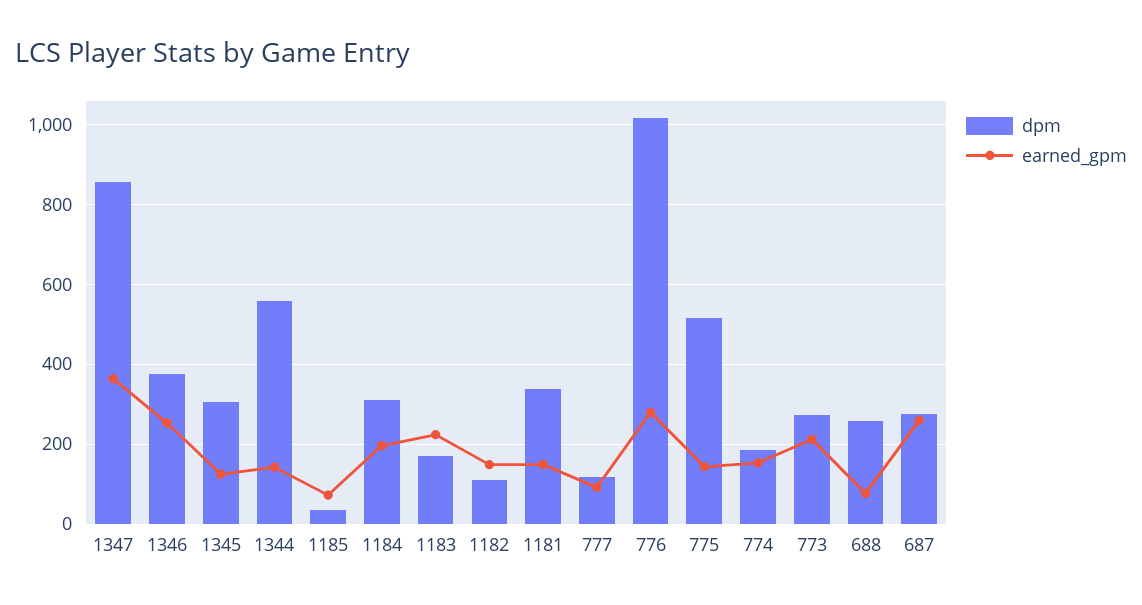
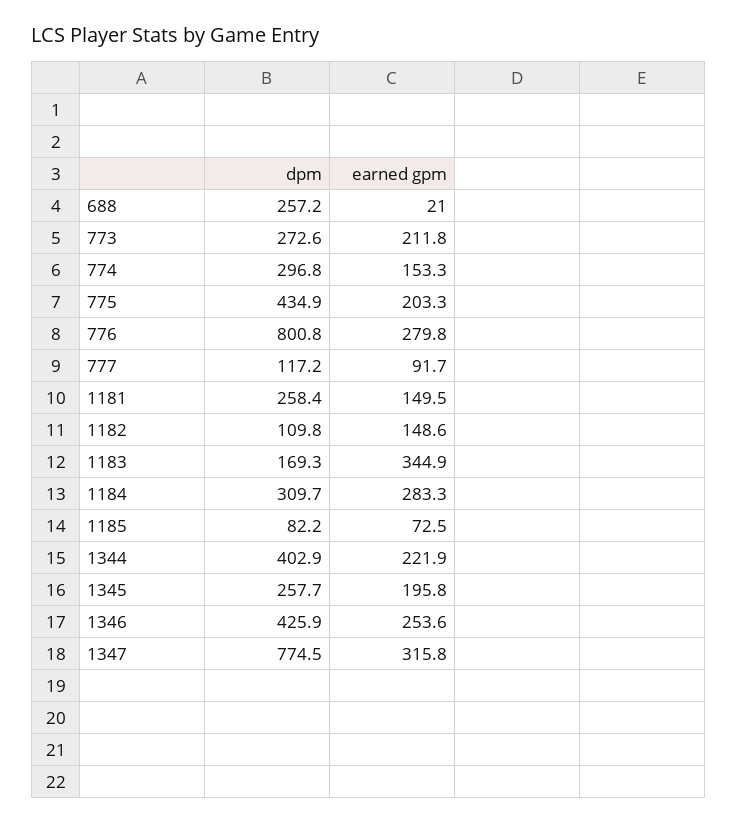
dpm, 1347: 860 -> 774.5
earned_gpm, 1347: 360 -> 315.8
dpm, 1346: 380 -> 425.9
dpm, 1345: 300 -> 257.7
earned_gpm, 1345: 120 -> 195.8
dpm, 1344: 560 -> 402.9
earned_gpm, 1344: 140 -> 221.9
dpm, 1185: 40 -> 82.2
earned_gpm, 1184: 200 -> 283.3
earned_gpm, 1183: 220 -> 344.9
dpm, 1181: 340 -> 258.4
dpm, 776: 1020 -> 800.8
dpm, 775: 520 -> 434.9
earned_gpm, 775: 140 -> 203.3
dpm, 774: 180 -> 296.8
earned_gpm, 688: 80 -> 21
dpm, 687: 280 -> none
earned_gpm, 687: 260 -> none

